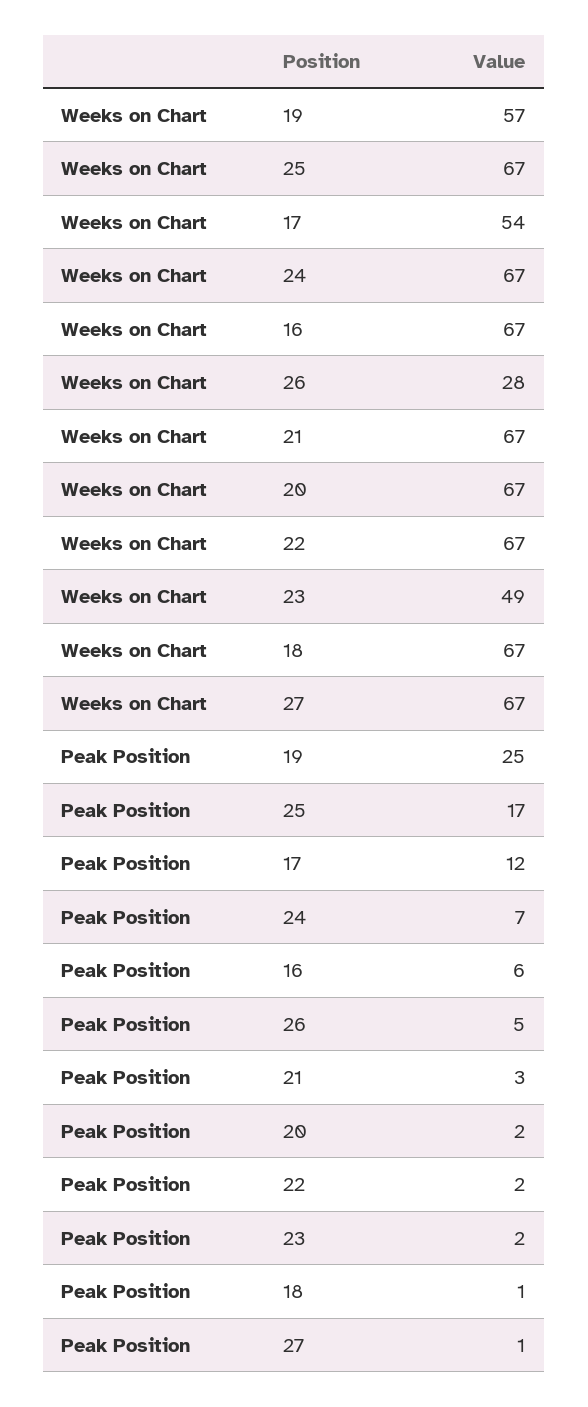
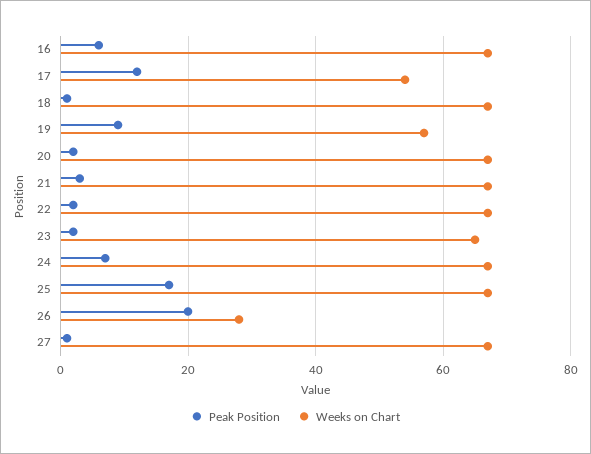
Weeks on Chart, 23: 49 -> 65
Peak Position, 19: 25 -> 10
Peak Position, 26: 5 -> 20

